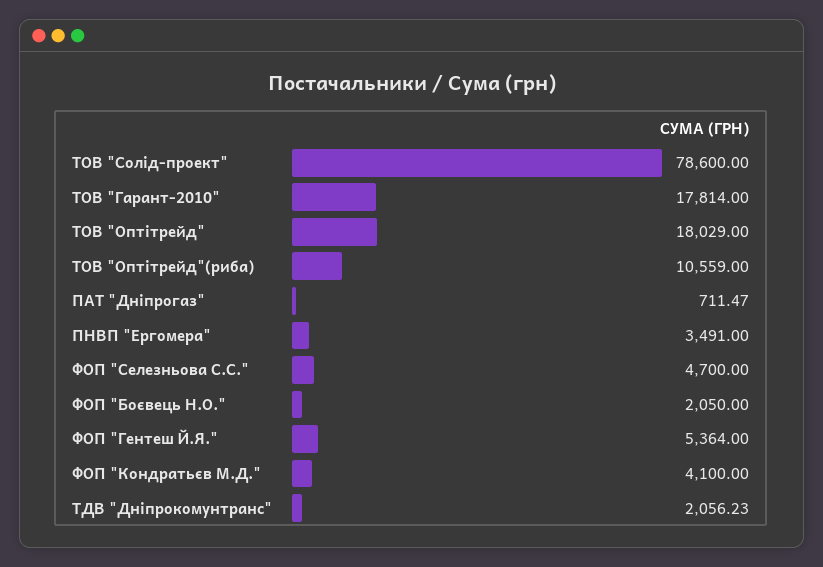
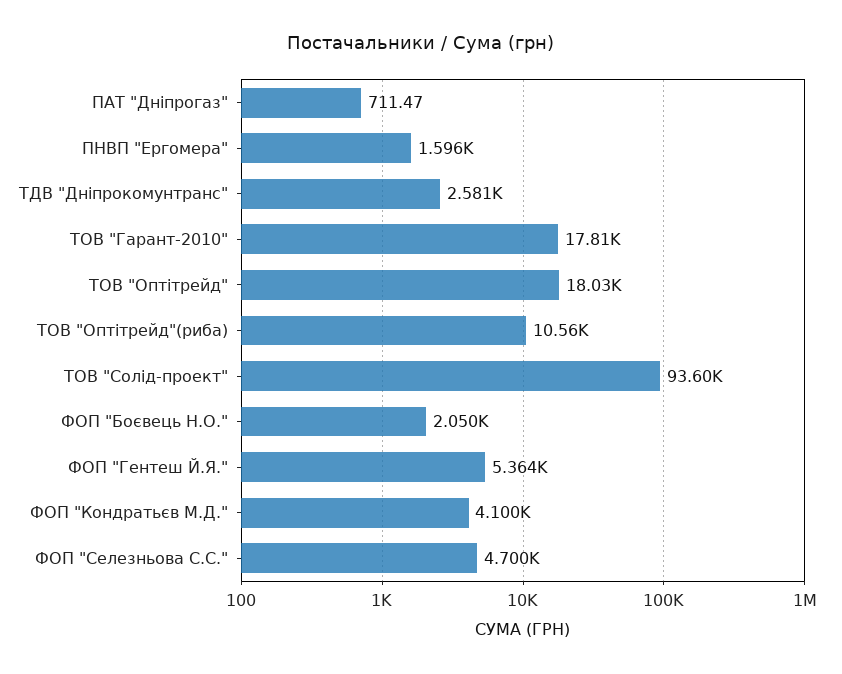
ТОВ "Солід-проект": 78600 -> 93600
ПНВП "Ергомера": 3491 -> 1596
ТДВ "Дніпрокомунтранс": 2056.23 -> 2581

